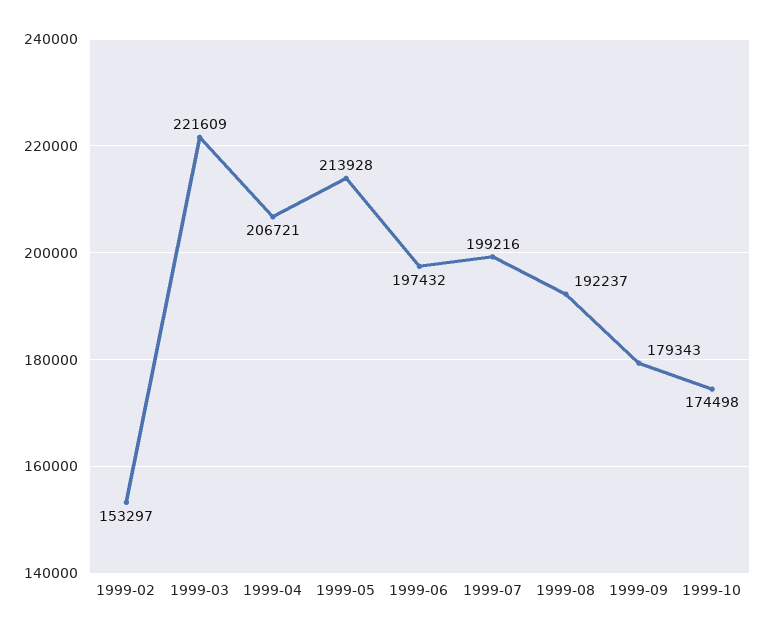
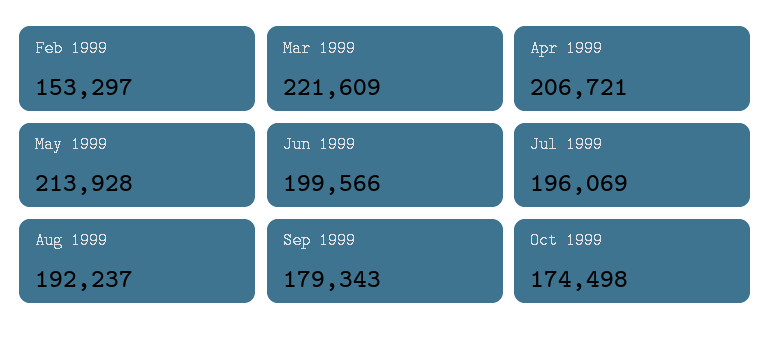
1999-06: 197432 -> 199566
1999-07: 199216 -> 196069

